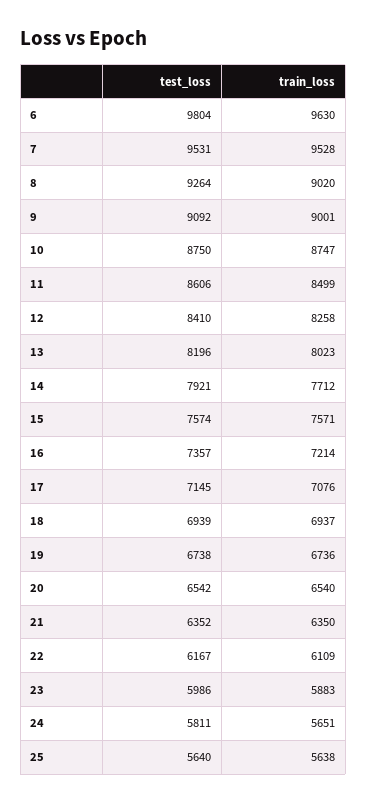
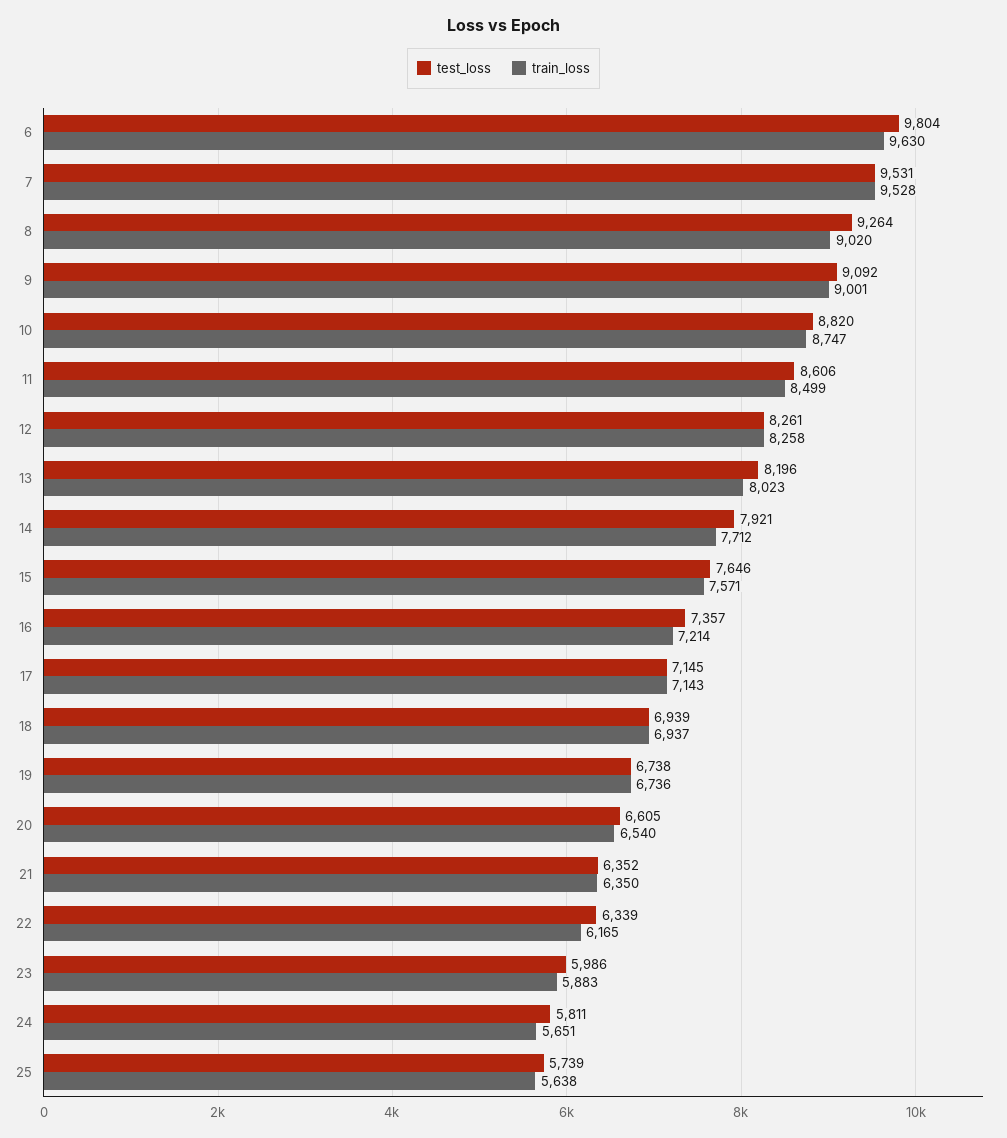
test_loss, 10: 8750 -> 8820
test_loss, 12: 8410 -> 8261
test_loss, 15: 7574 -> 7646
train_loss, 17: 7076 -> 7143
test_loss, 20: 6542 -> 6605
test_loss, 22: 6167 -> 6339
train_loss, 22: 6109 -> 6165
test_loss, 25: 5640 -> 5739

